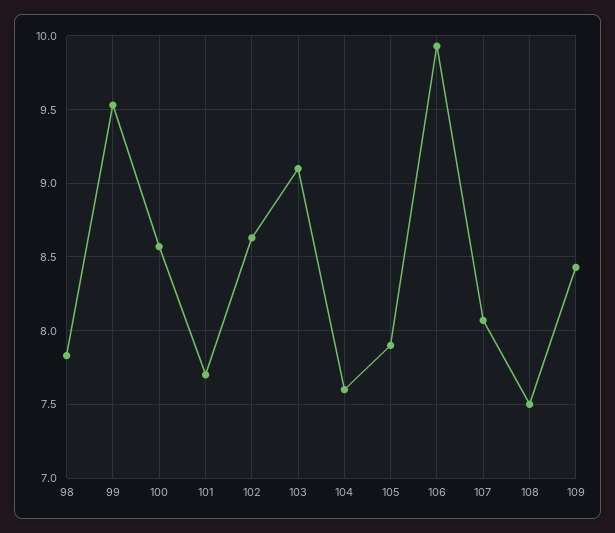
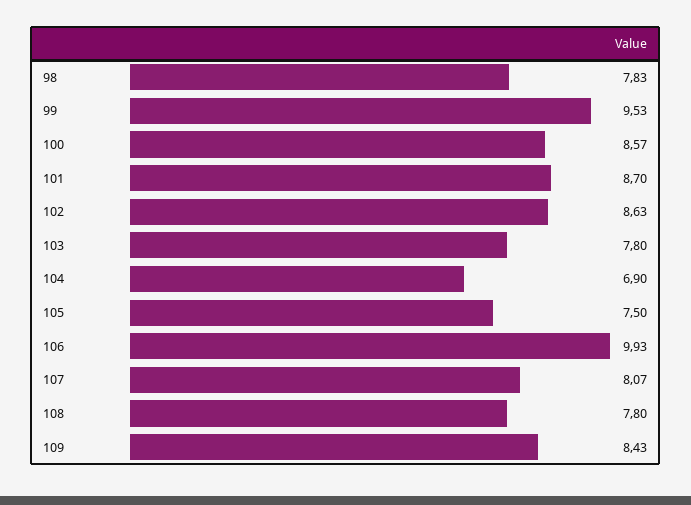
101: 7.7 -> 8.7
103: 9.1 -> 7.8
104: 7.6 -> 6.9
105: 7.9 -> 7.5
108: 7.5 -> 7.8

